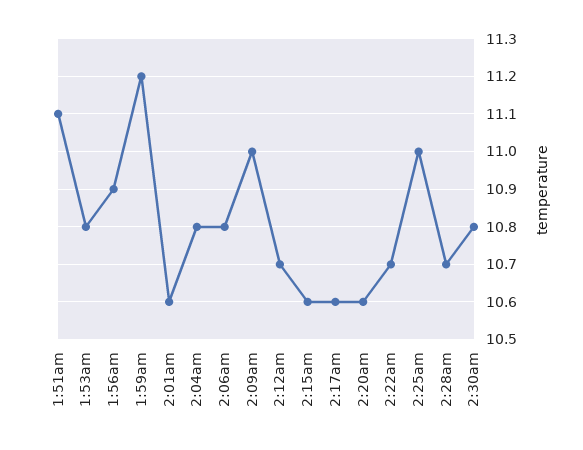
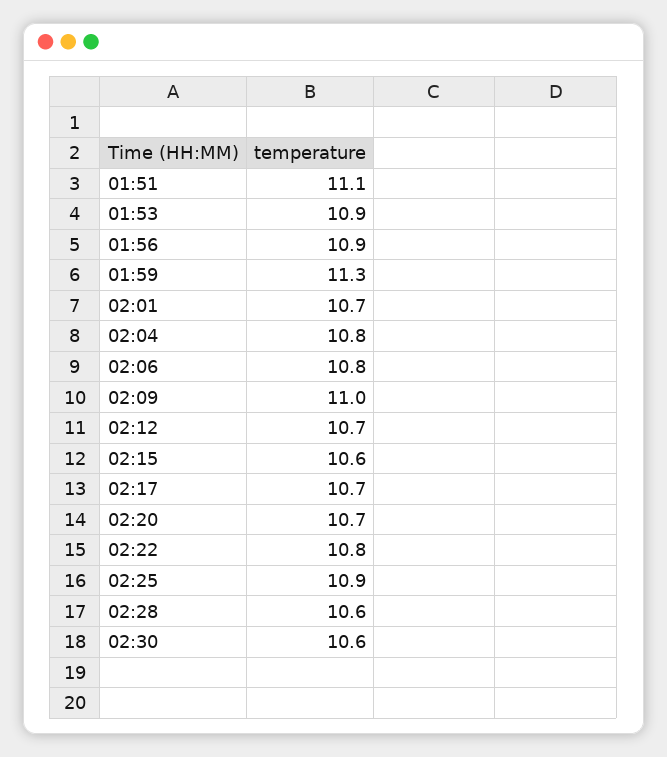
1:53am: 10.8 -> 10.9
1:59am: 11.2 -> 11.3
2:01am: 10.6 -> 10.7
2:17am: 10.6 -> 10.7
2:20am: 10.6 -> 10.7
2:22am: 10.7 -> 10.8
2:25am: 11 -> 10.9
2:28am: 10.7 -> 10.6
2:30am: 10.8 -> 10.6

